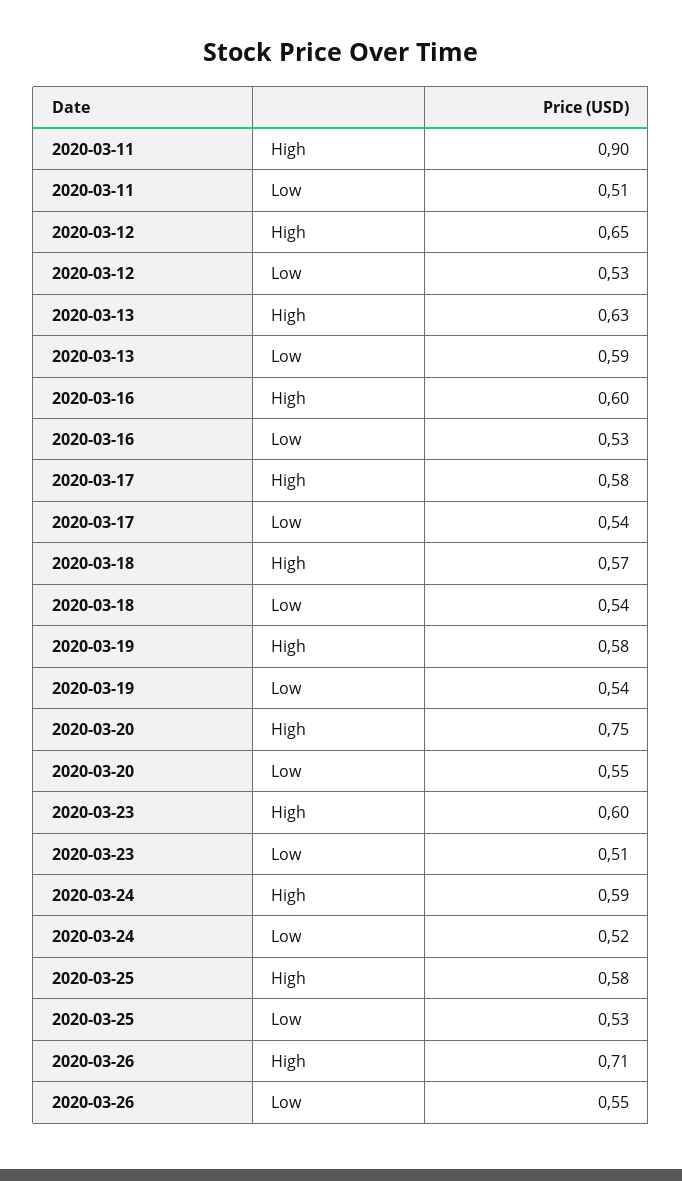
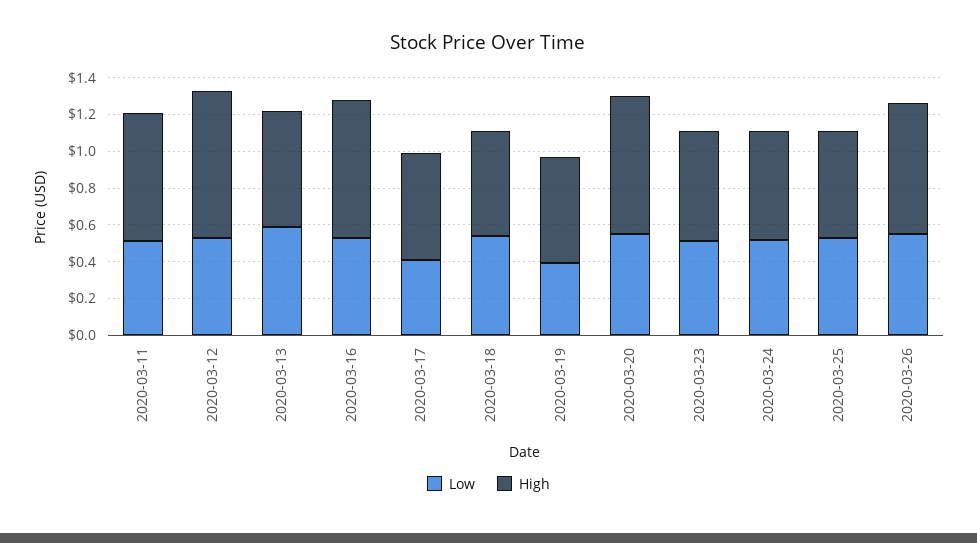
High, 2020-03-11: 0.9 -> 0.7
High, 2020-03-12: 0.65 -> 0.8
High, 2020-03-16: 0.6 -> 0.75
Low, 2020-03-17: 0.54 -> 0.4
Low, 2020-03-19: 0.54 -> 0.4

